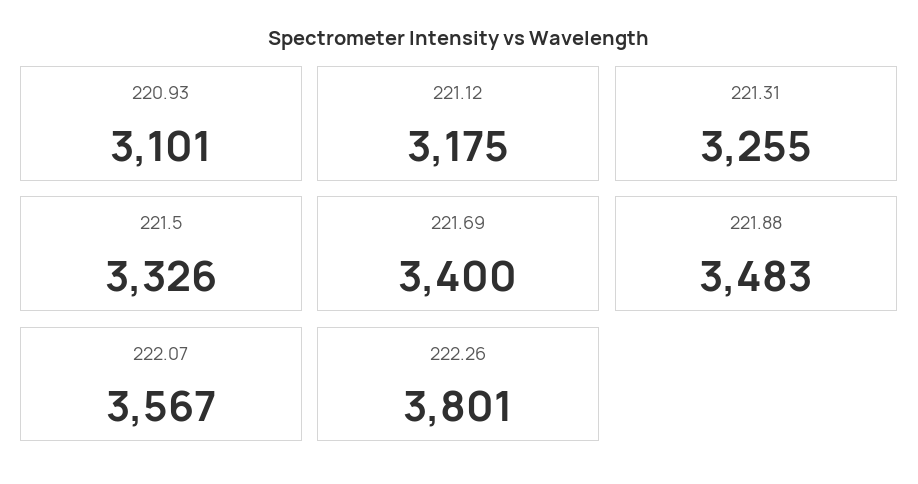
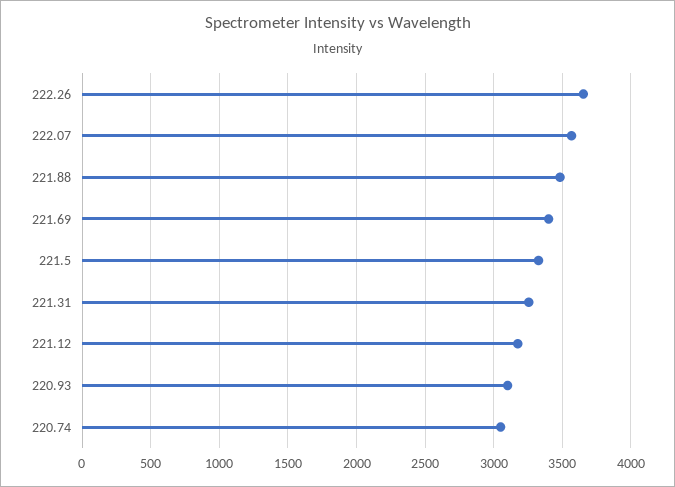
222.26: 3801 -> 3650
220.74: none -> 3050

